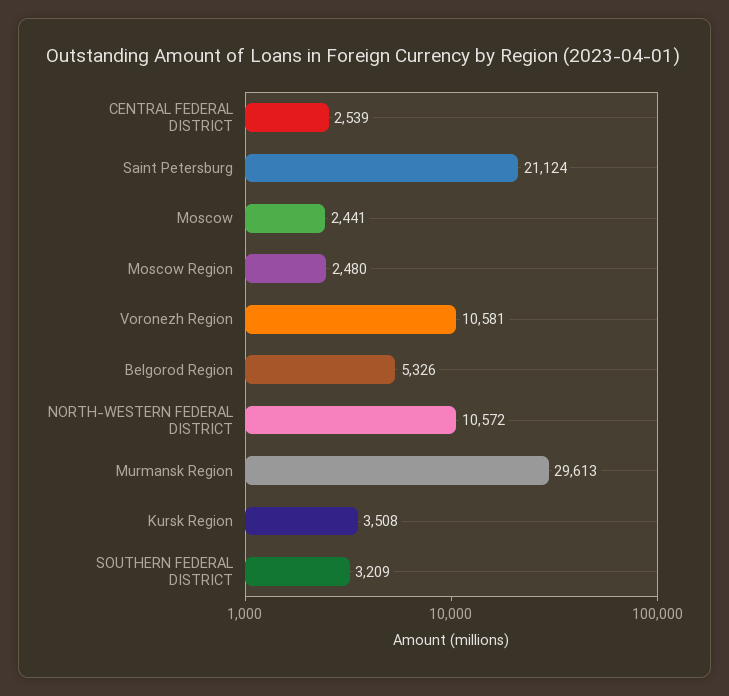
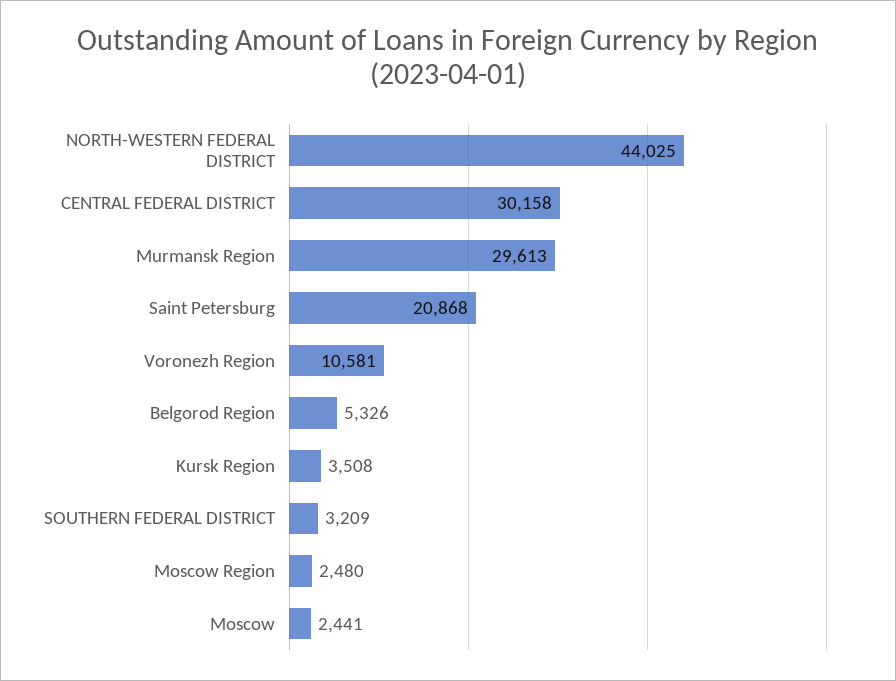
CENTRAL FEDERAL DISTRICT: 2539 -> 30158
Saint Petersburg: 21124 -> 20868
NORTH-WESTERN FEDERAL DISTRICT: 10572 -> 44025

